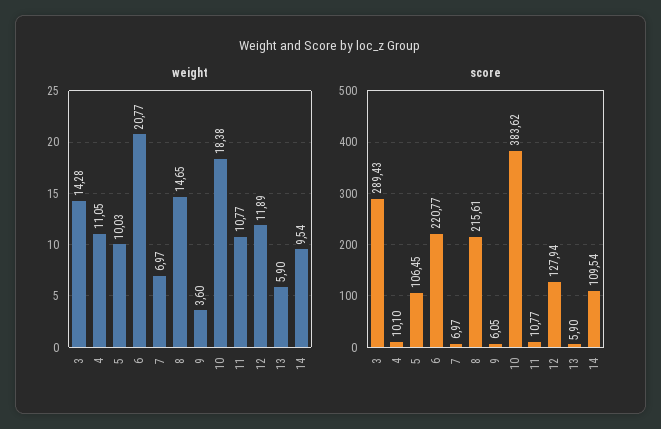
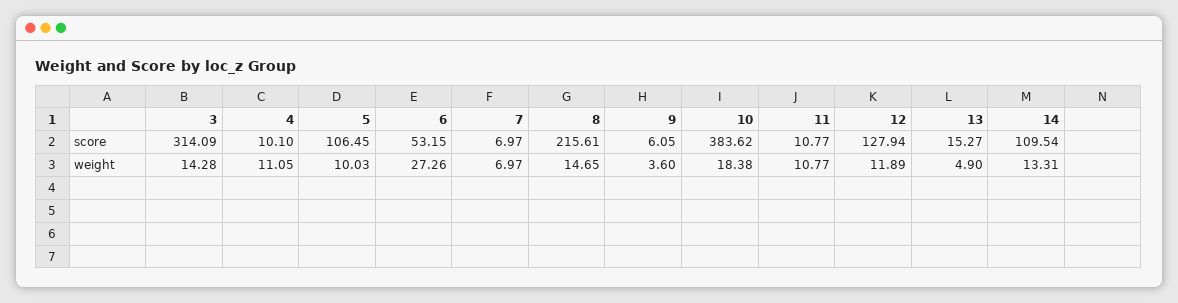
weight, 6: 20.77 -> 27.26
weight, 13: 5.9 -> 4.9
weight, 14: 9.54 -> 13.31
score, 3: 289.43 -> 314.09
score, 6: 220.77 -> 53.15
score, 13: 5.9 -> 15.27

